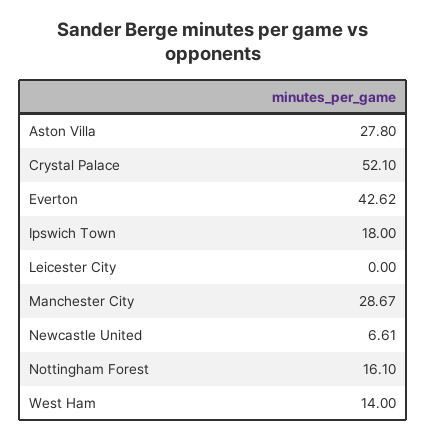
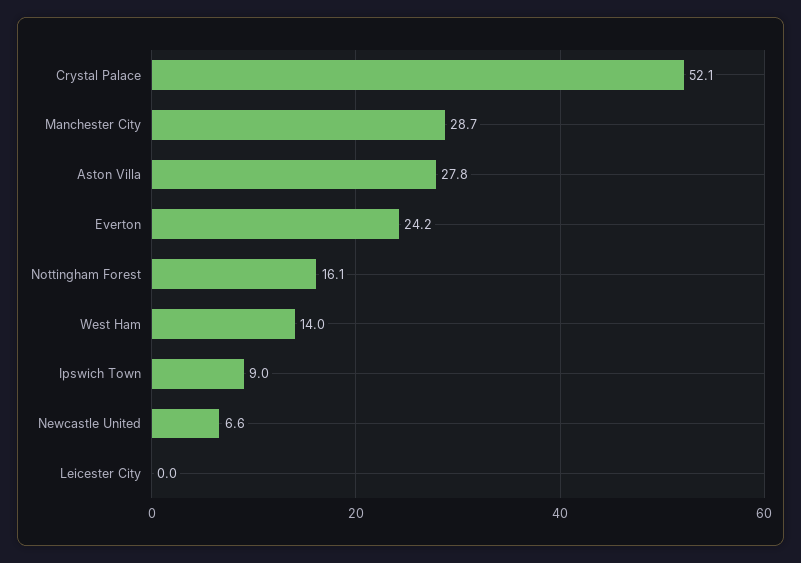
Everton: 42.62 -> 24.2
Ipswich Town: 18 -> 9

